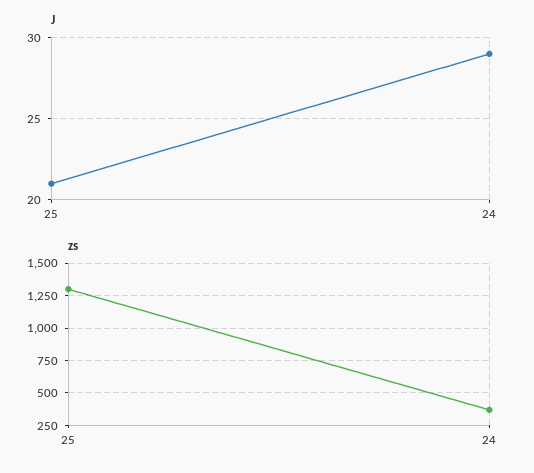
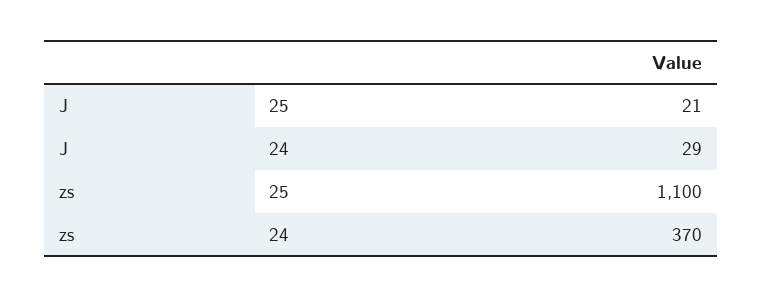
zs, 25: 1300 -> 1100

